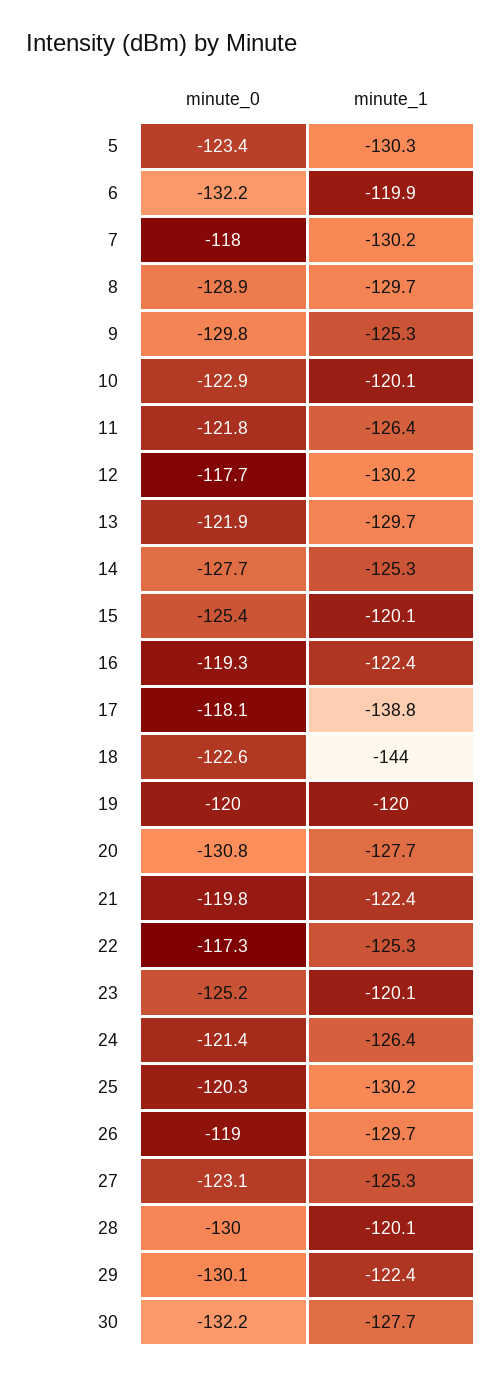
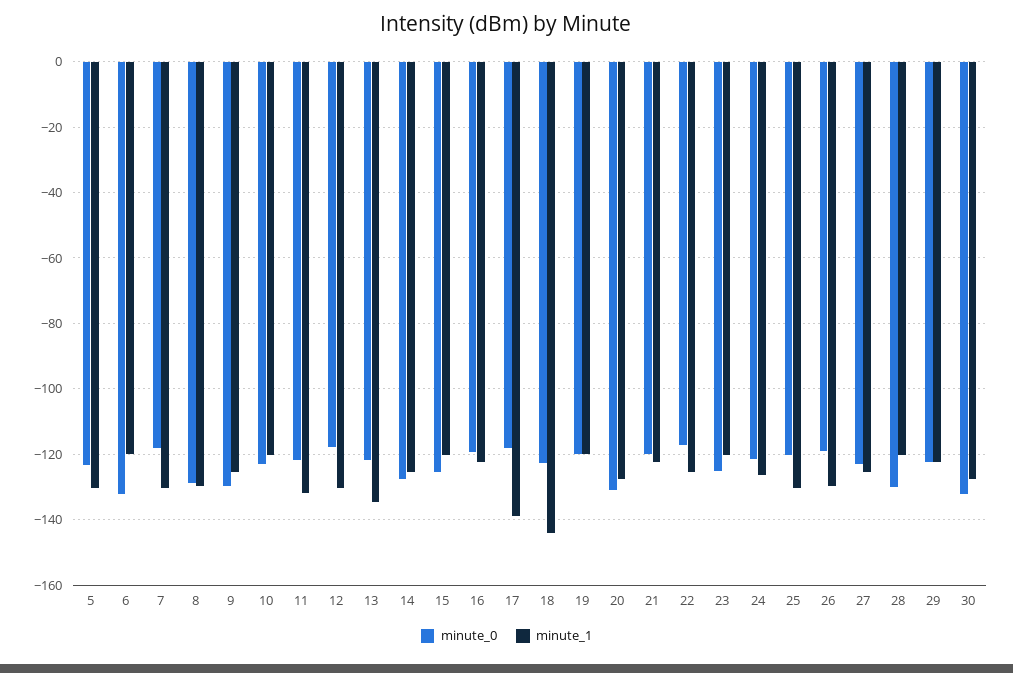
minute_1, 11: -126.4 -> -132
minute_1, 13: -129.7 -> -134
minute_0, 29: -130.1 -> -122

